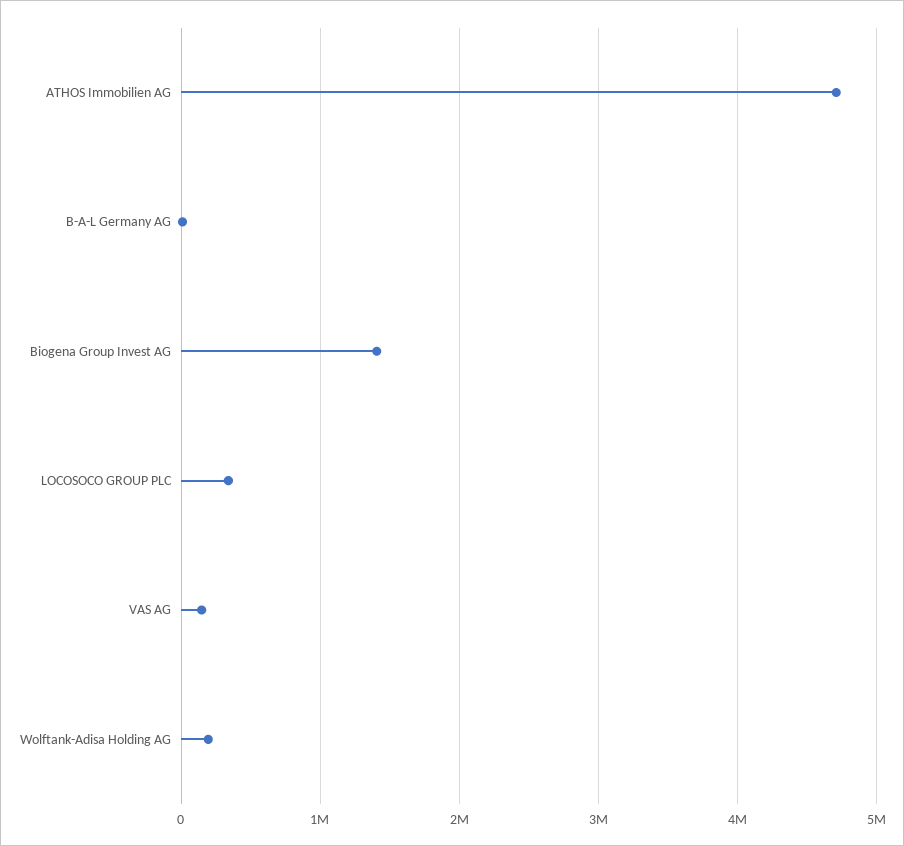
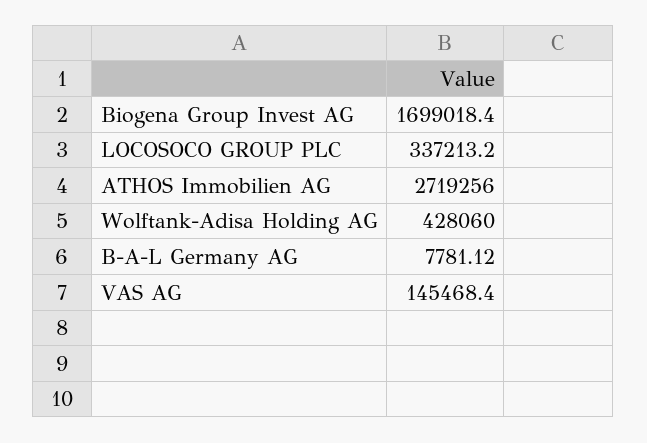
ATHOS Immobilien AG: 4700000 -> 2719256
Biogena Group Invest AG: 1400000 -> 1699018.4
Wolftank-Adisa Holding AG: 200000 -> 428060

